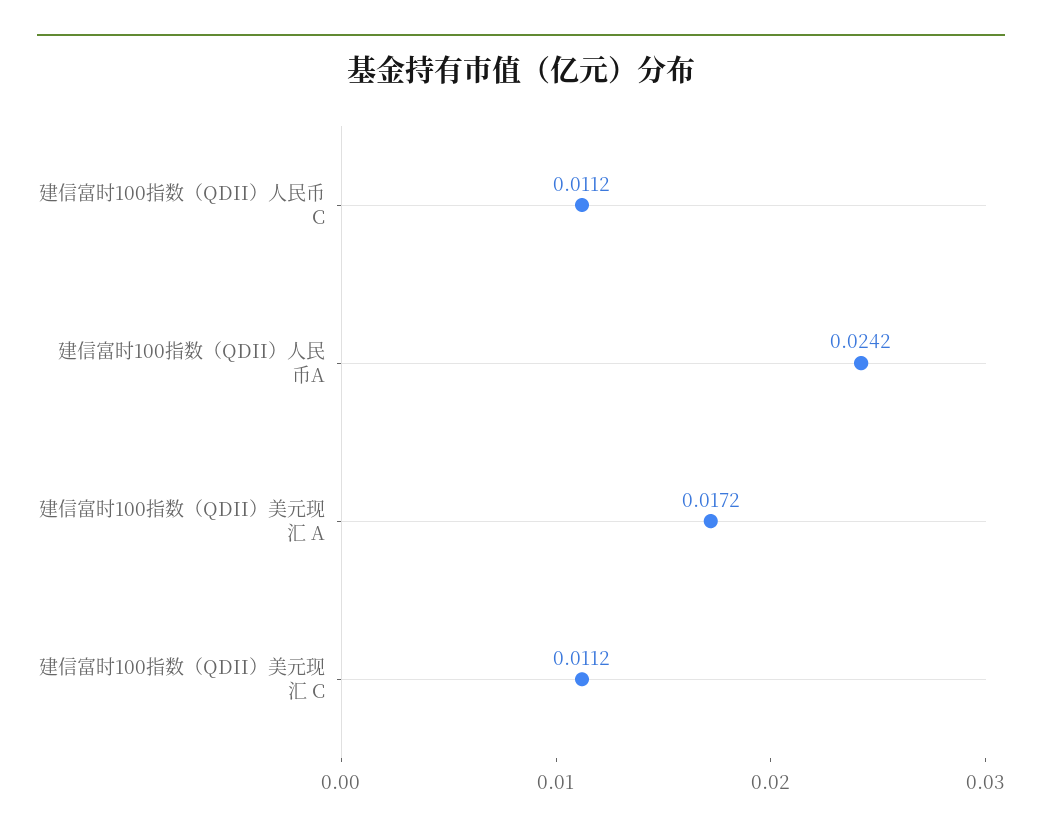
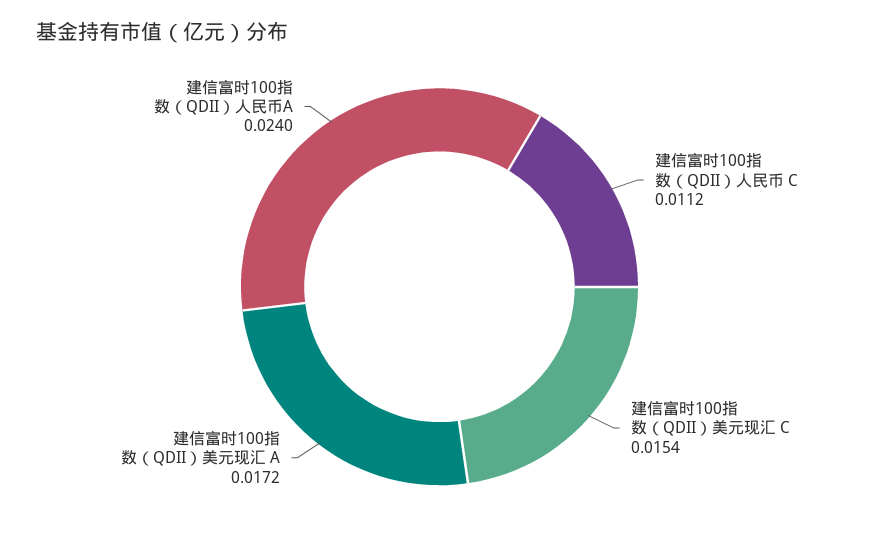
建信富时100指数（QDII）人民币A: 0.0242 -> 0.024
建信富时100指数（QDII）美元现汇 C: 0.0112 -> 0.0154

